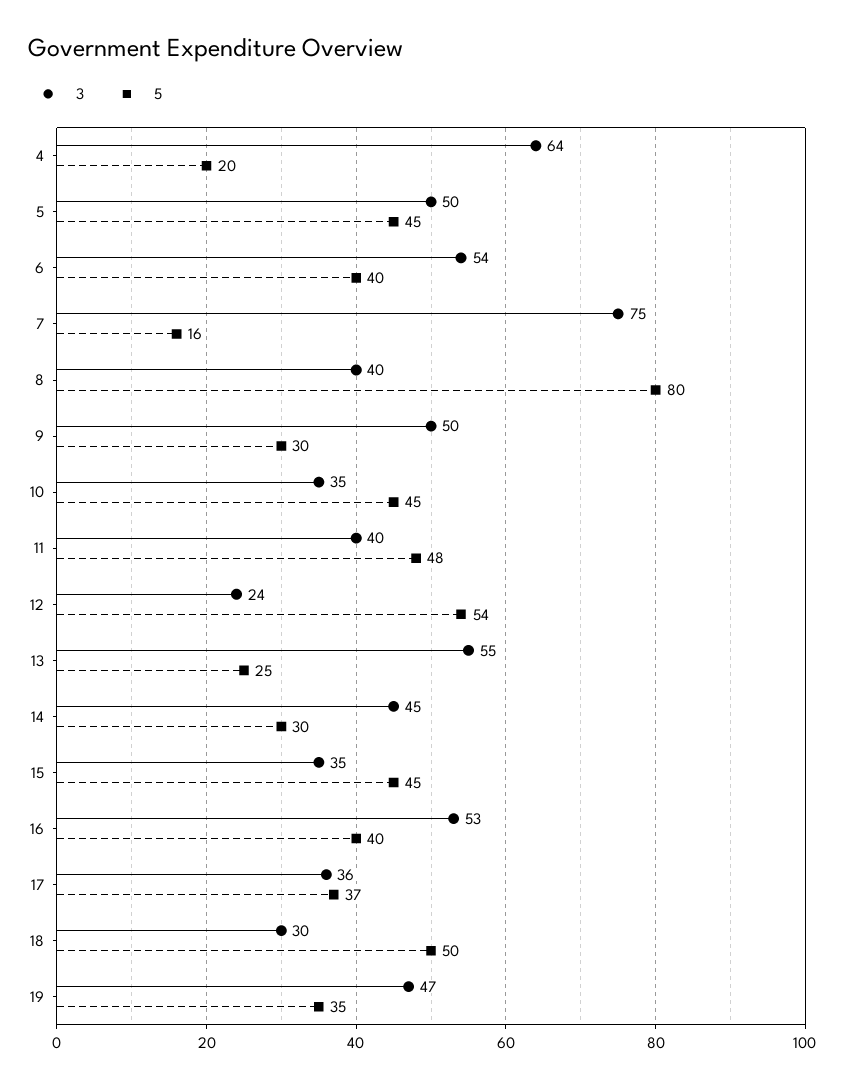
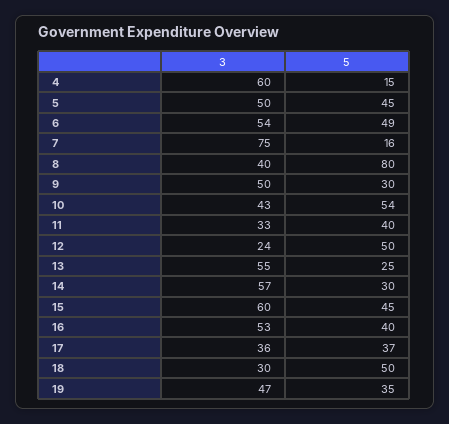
3, 4: 64 -> 60
5, 4: 20 -> 15
5, 6: 40 -> 49
3, 10: 35 -> 43
5, 10: 45 -> 54
3, 11: 40 -> 33
5, 11: 48 -> 40
5, 12: 54 -> 50
3, 14: 45 -> 57
3, 15: 35 -> 60

